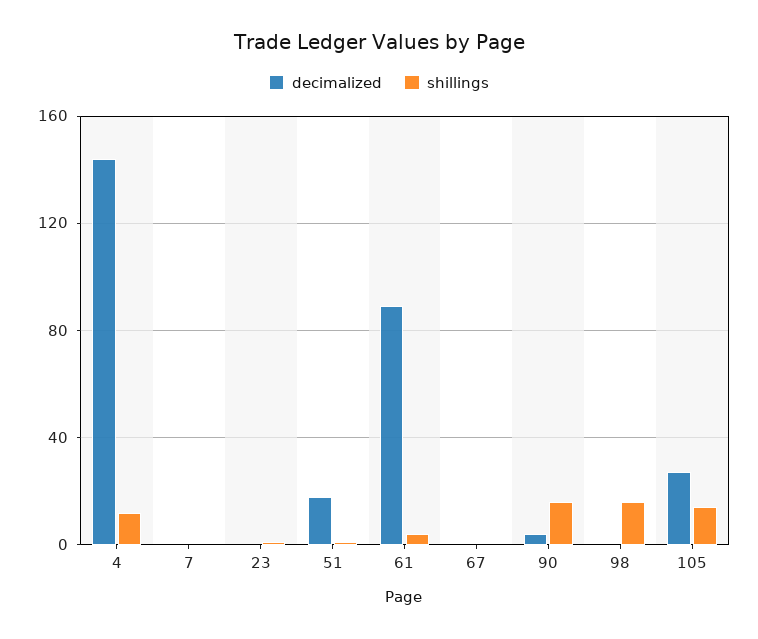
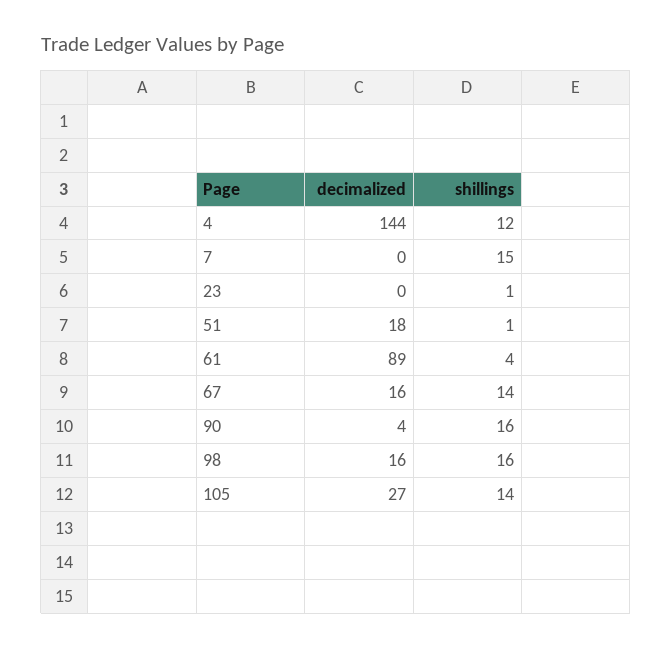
shillings, 7: 0 -> 15
decimalized, 67: 0 -> 16
shillings, 67: 0 -> 14
decimalized, 98: 0 -> 16

